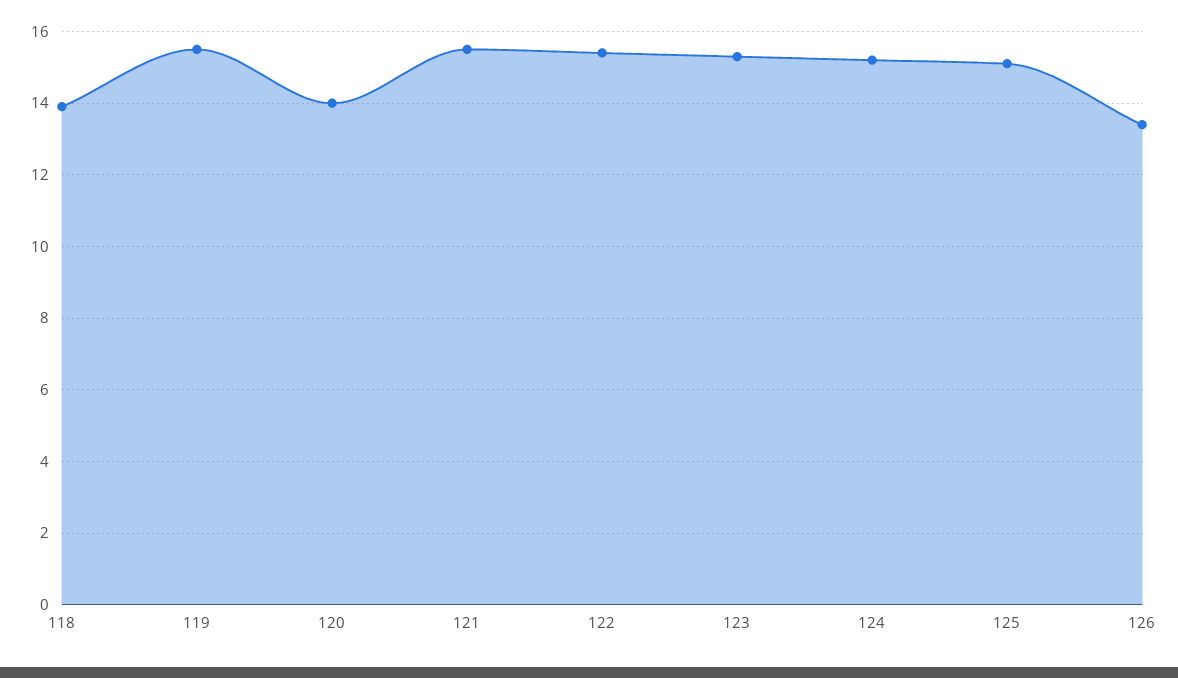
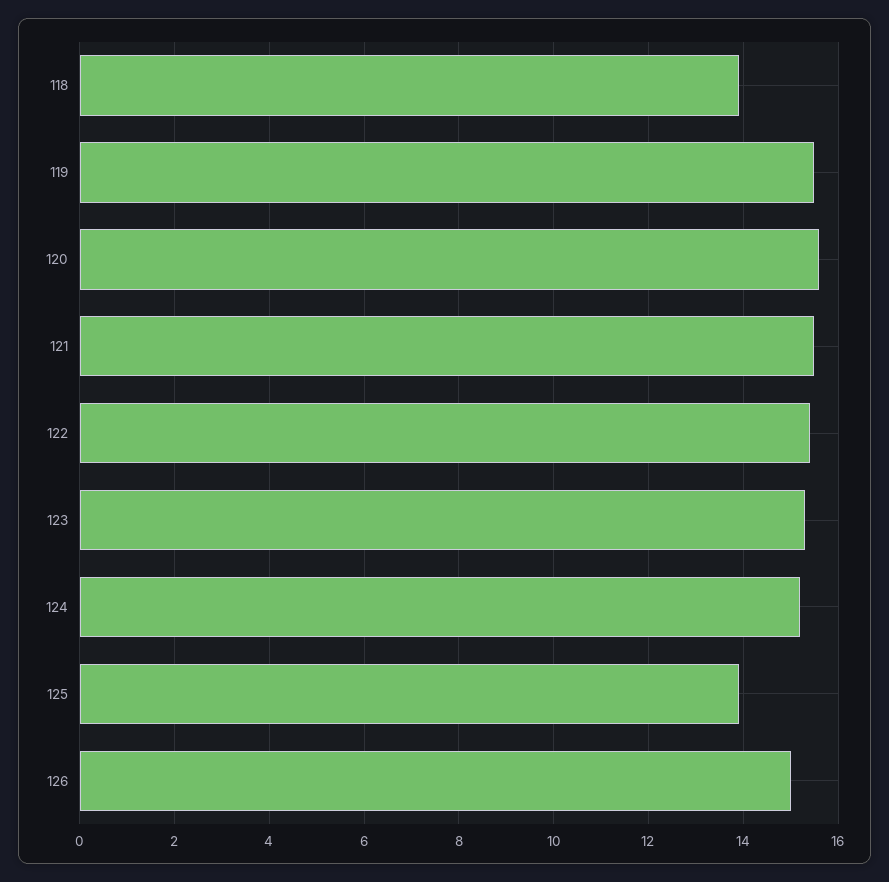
120: 14 -> 15.5
125: 15 -> 14
126: 13.5 -> 15

